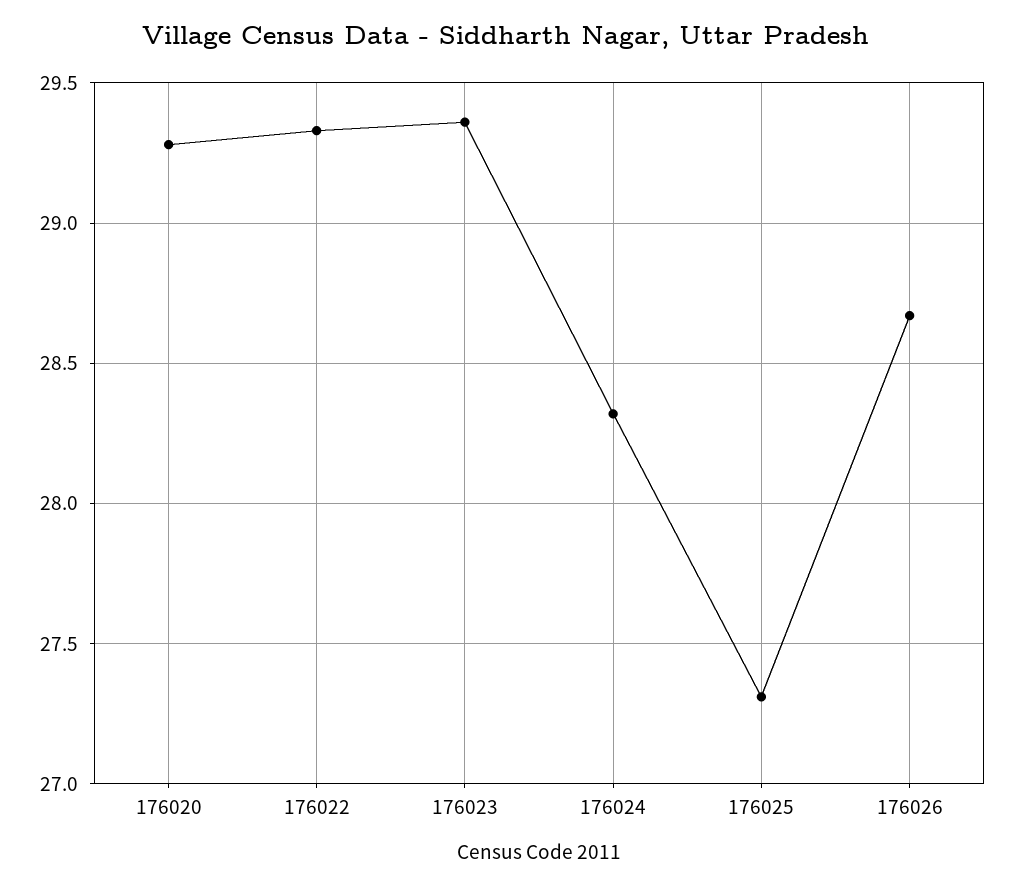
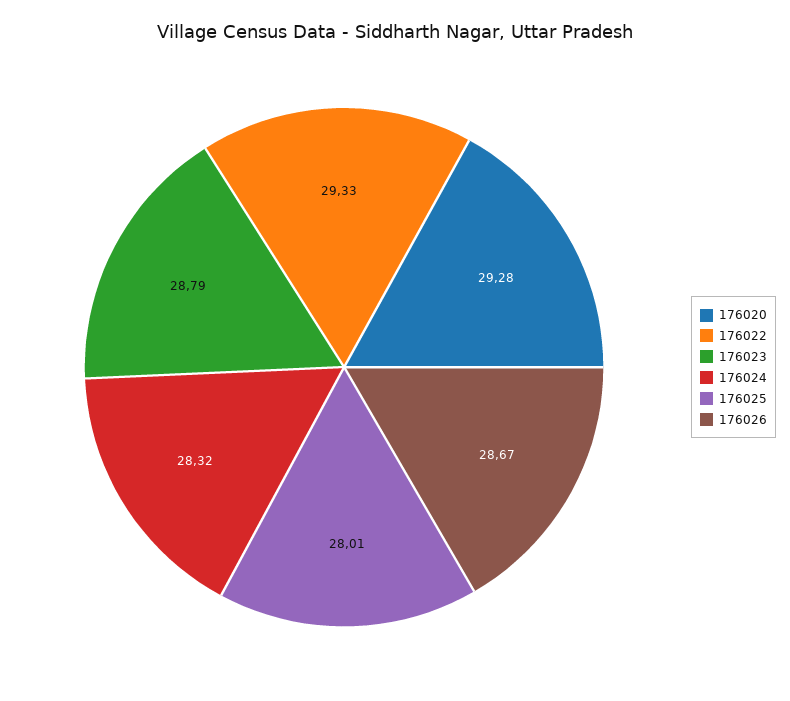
176023: 29.35 -> 28.79
176025: 27.3 -> 28.01

